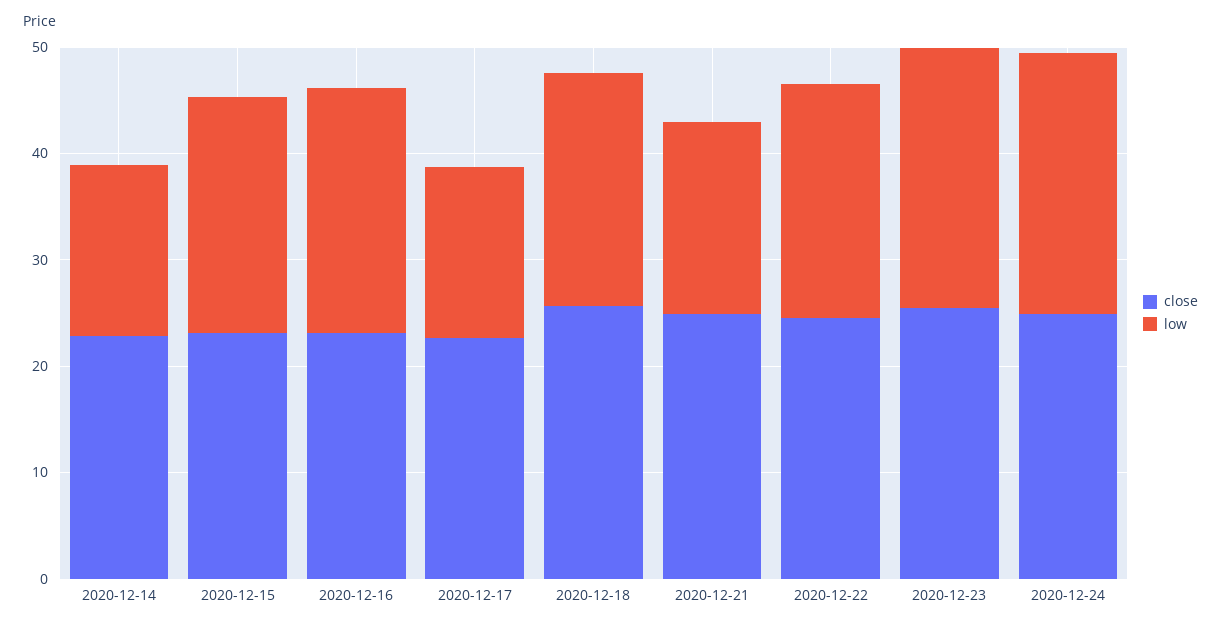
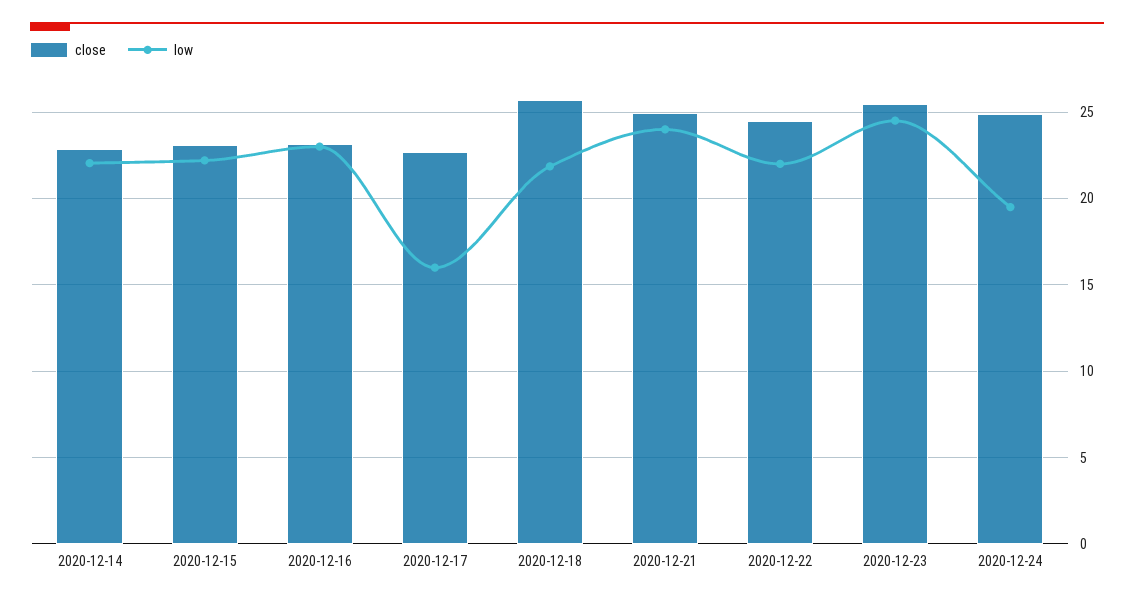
low, 2020-12-14: 16 -> 22
low, 2020-12-21: 18 -> 24
low, 2020-12-24: 24 -> 19.5

